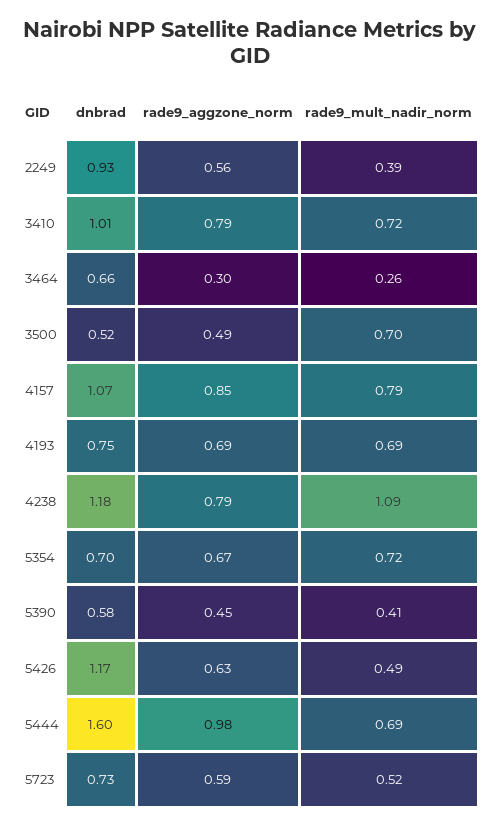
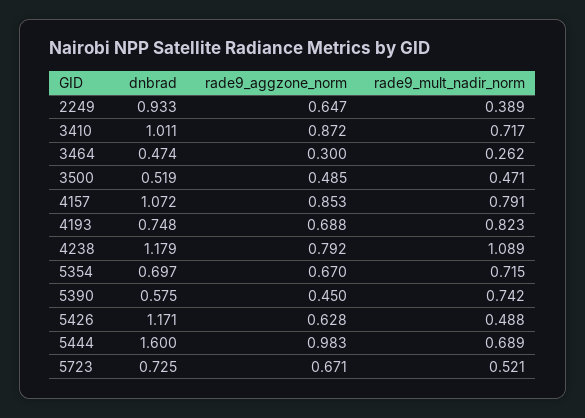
rade9_aggzone_norm, 2249: 0.56 -> 0.647
rade9_aggzone_norm, 3410: 0.79 -> 0.872
dnbrad, 3464: 0.66 -> 0.474
rade9_mult_nadir_norm, 3500: 0.7 -> 0.471
rade9_mult_nadir_norm, 4193: 0.69 -> 0.823
rade9_mult_nadir_norm, 5390: 0.41 -> 0.742
rade9_aggzone_norm, 5723: 0.59 -> 0.671

